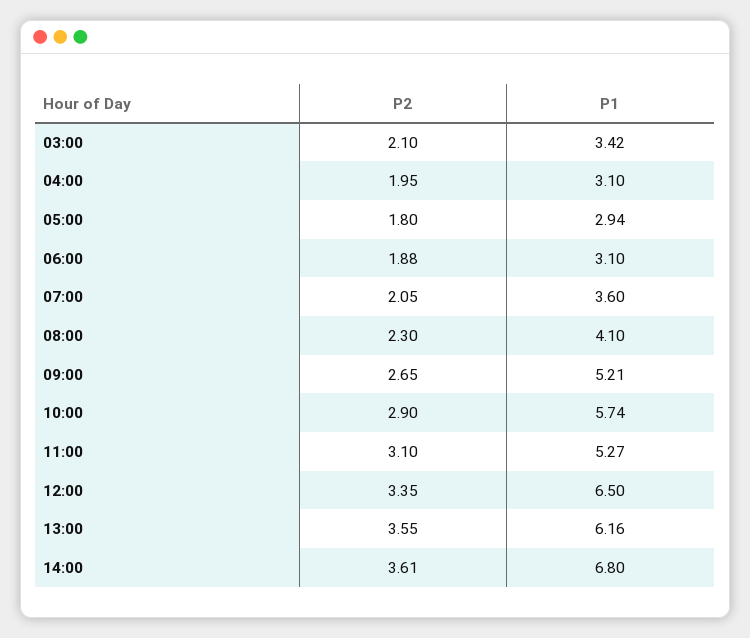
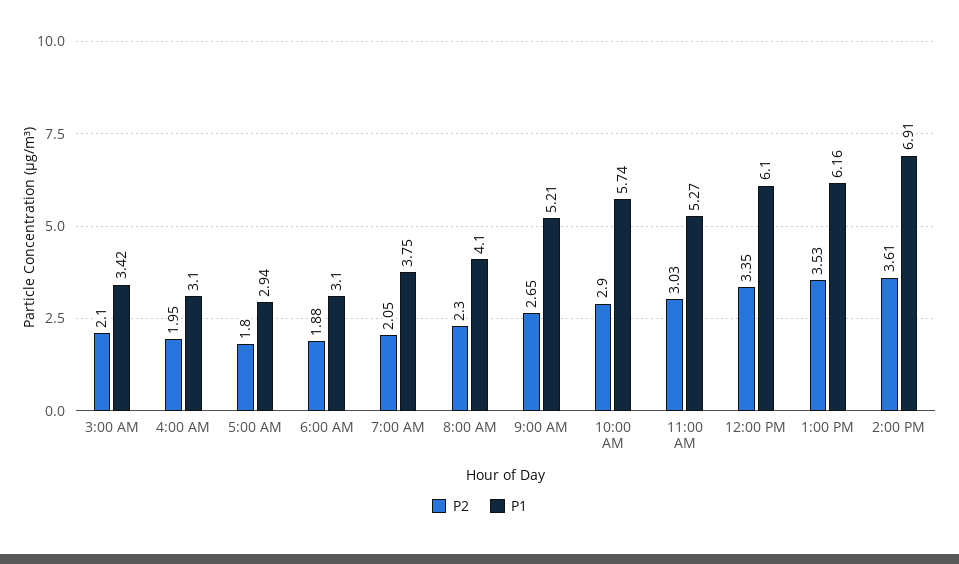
P1, 07:00: 3.6 -> 3.75
P2, 11:00: 3.1 -> 3.03
P1, 12:00: 6.5 -> 6.1
P2, 13:00: 3.55 -> 3.53
P1, 14:00: 6.8 -> 6.91

